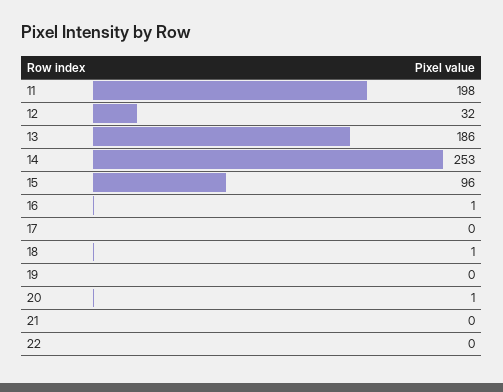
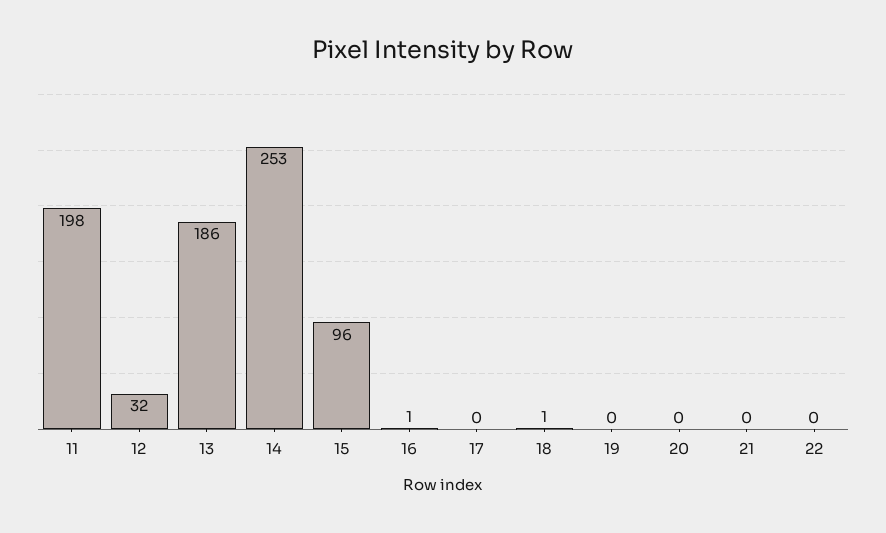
20: 1 -> 0

